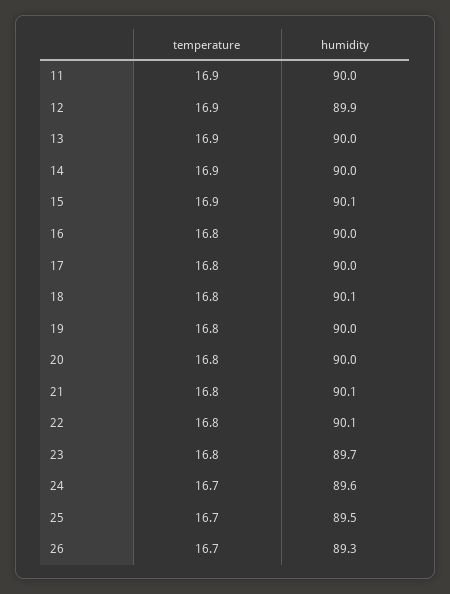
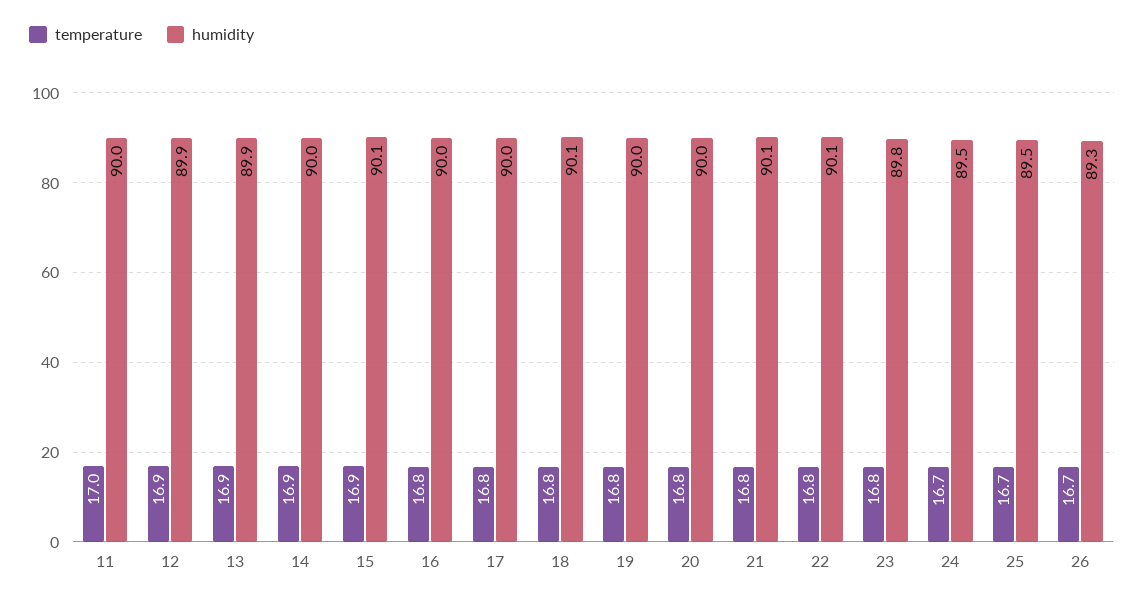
temperature, 11: 16.9 -> 17
humidity, 13: 90 -> 89.9
humidity, 23: 89.7 -> 89.8
humidity, 24: 89.6 -> 89.5

